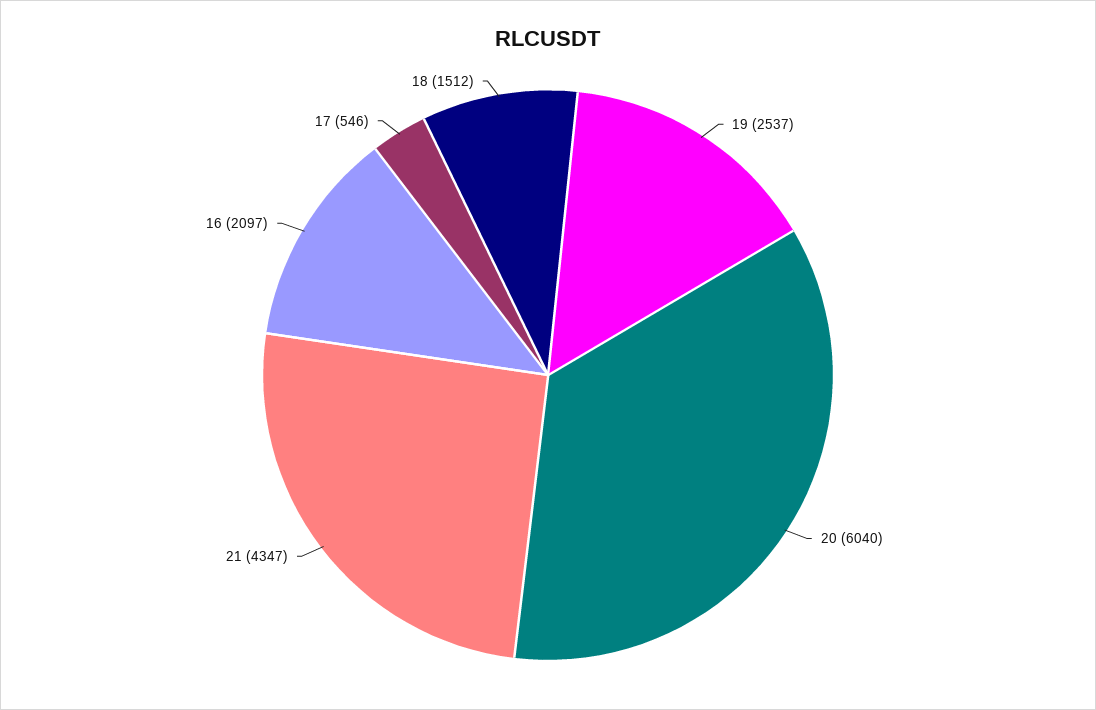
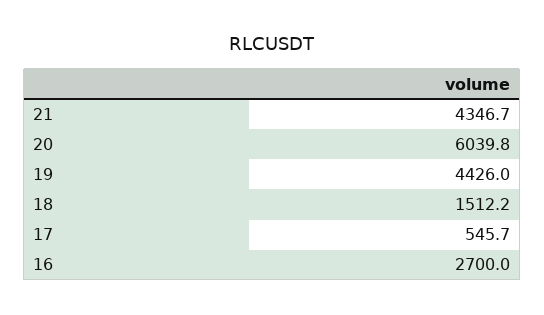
19: 2537 -> 4426
16: 2097 -> 2700

